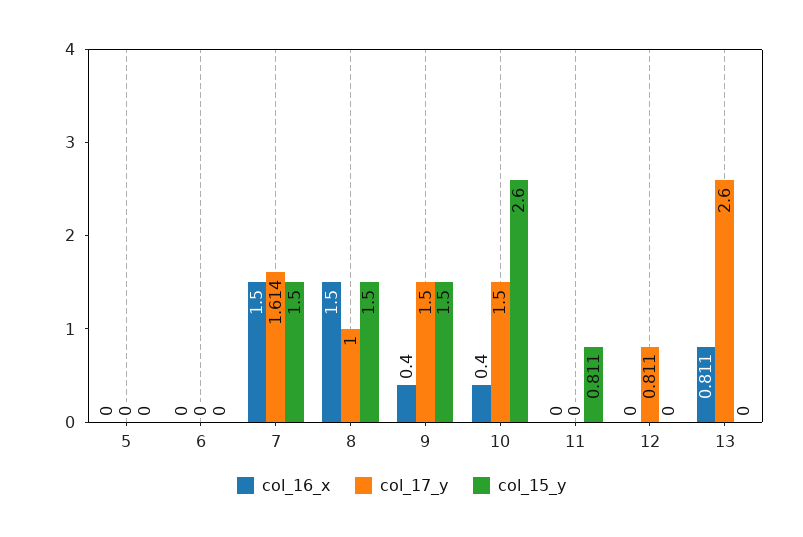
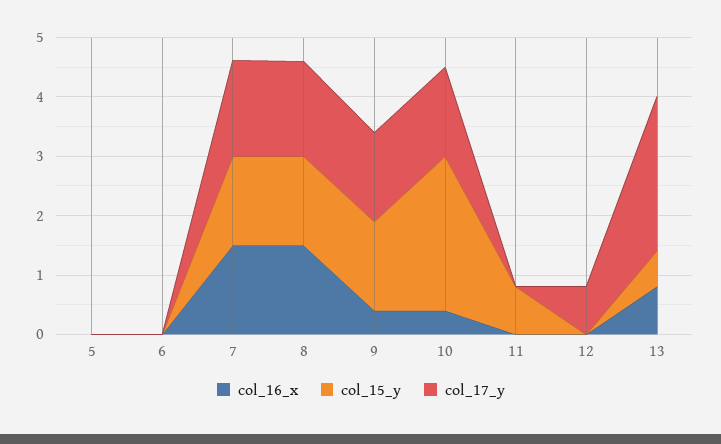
col_17_y, 8: 1 -> 1.6
col_15_y, 13: 0 -> 0.6

